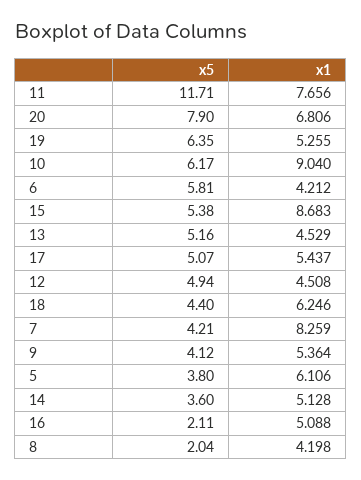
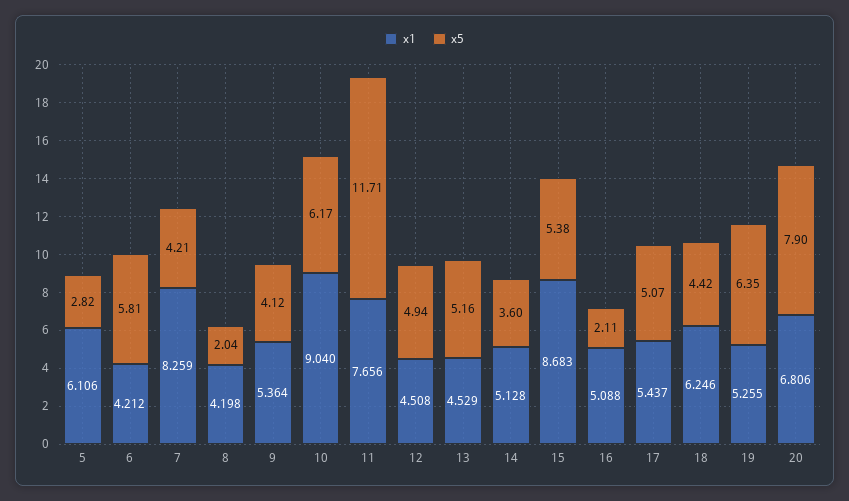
x5, 18: 4.4 -> 4.42
x5, 5: 3.8 -> 2.82

